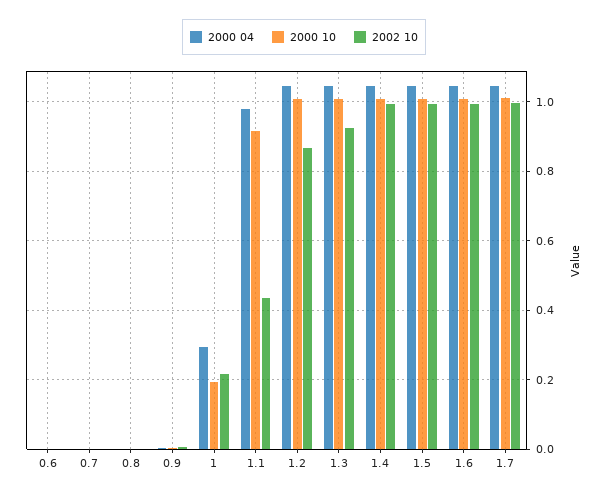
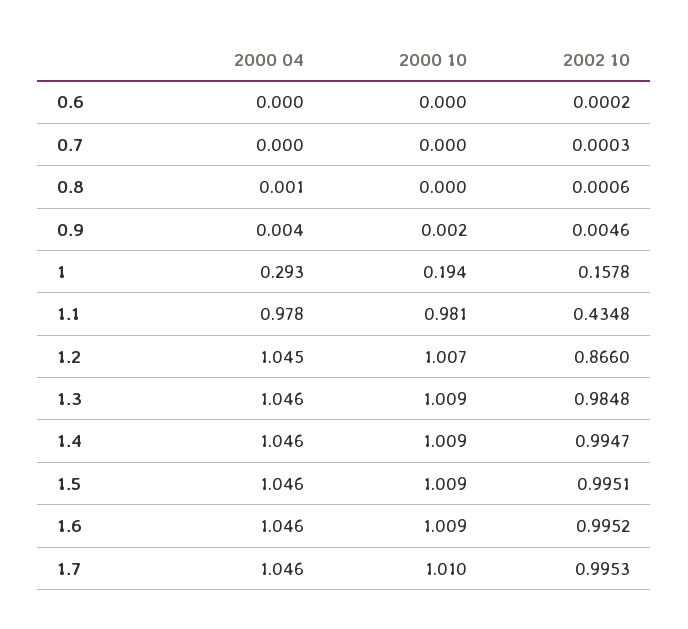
2002 10, 1: 0.22 -> 0.1578
2000 10, 1.1: 0.92 -> 0.981
2002 10, 1.3: 0.92 -> 0.9848

